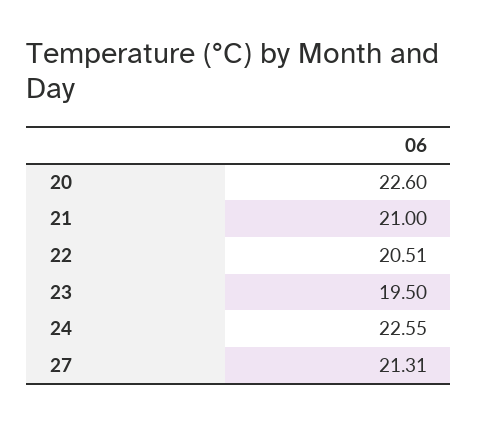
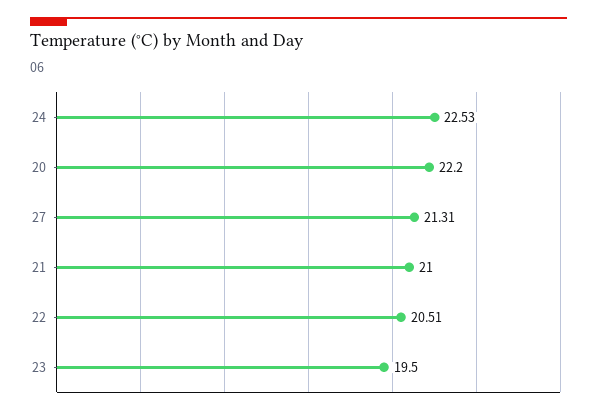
20: 22.6 -> 22.2
24: 22.55 -> 22.53

